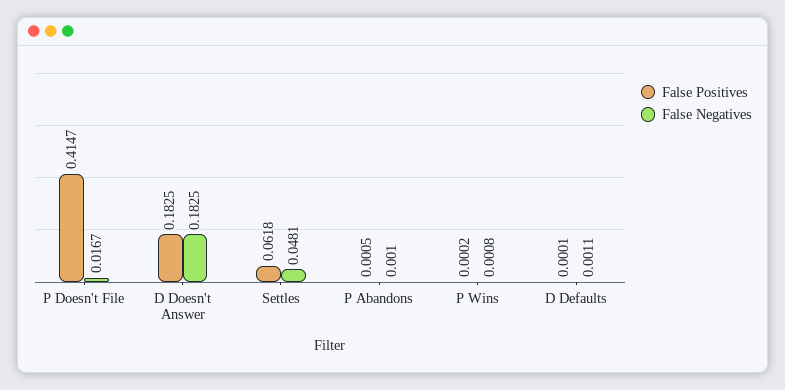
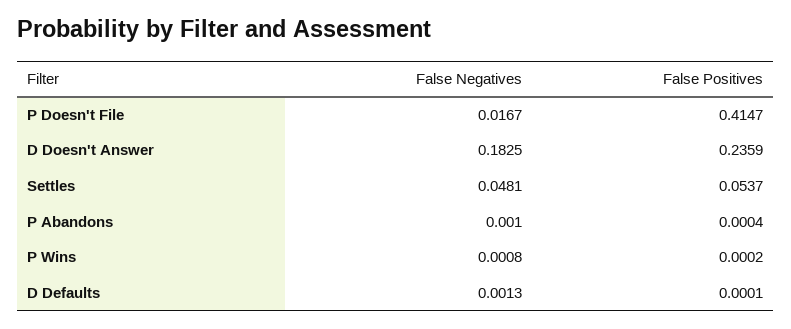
False Positives, D Doesn't Answer: 0.1825 -> 0.2359
False Positives, Settles: 0.0618 -> 0.0537
False Positives, P Abandons: 0.0005 -> 0.0004
False Negatives, D Defaults: 0.0011 -> 0.0013

